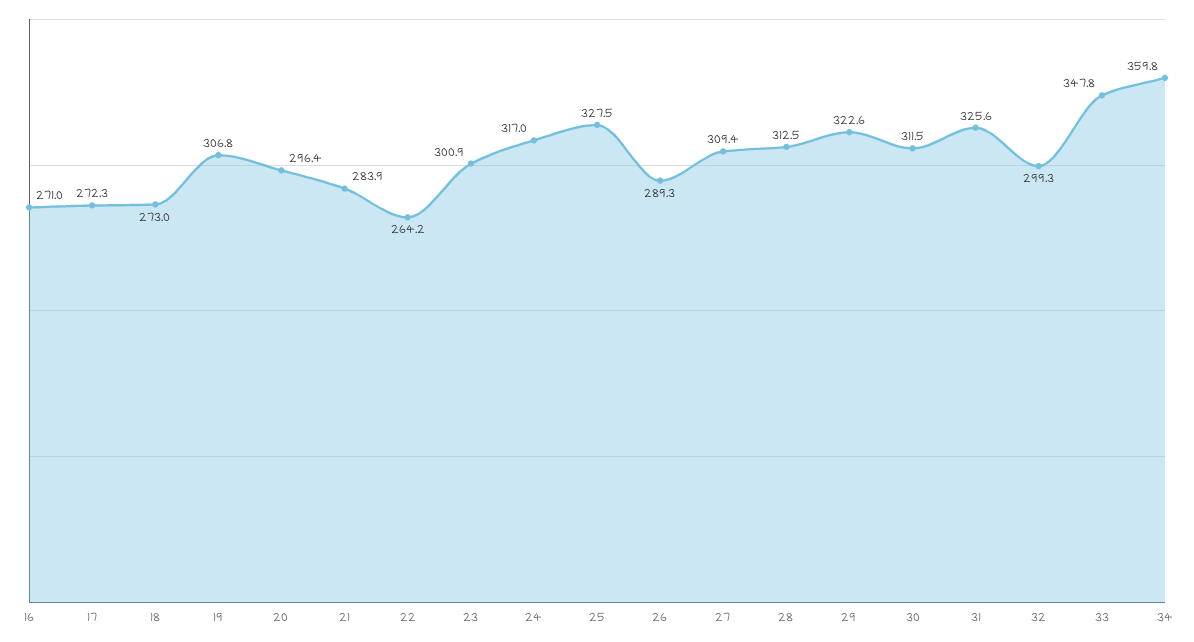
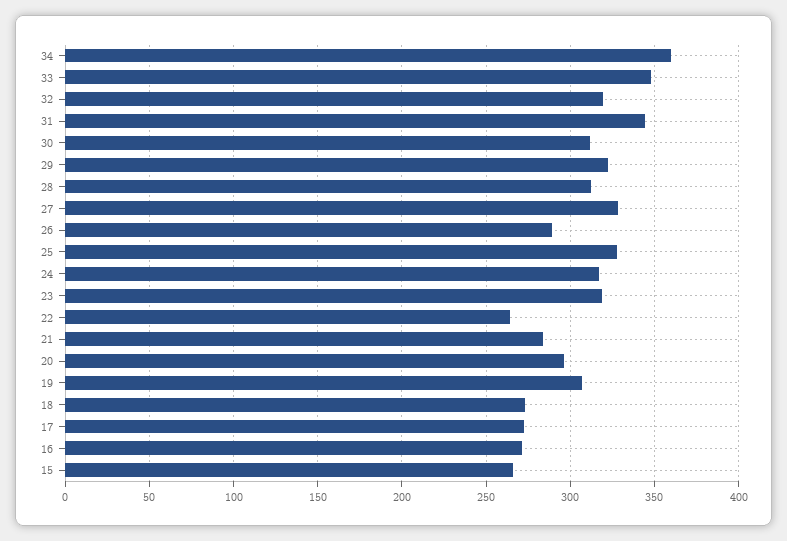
23: 300.9 -> 320
27: 309.4 -> 330
31: 325.6 -> 345
32: 299.3 -> 320
15: none -> 265

